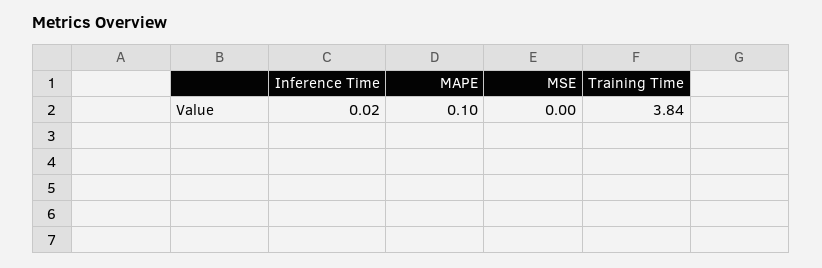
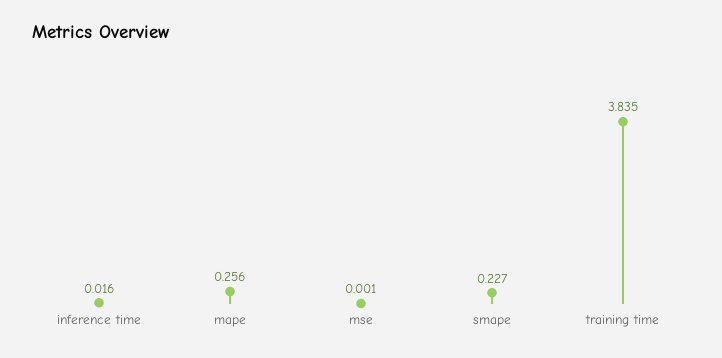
MAPE: 0.1 -> 0.256
smape: none -> 0.227

